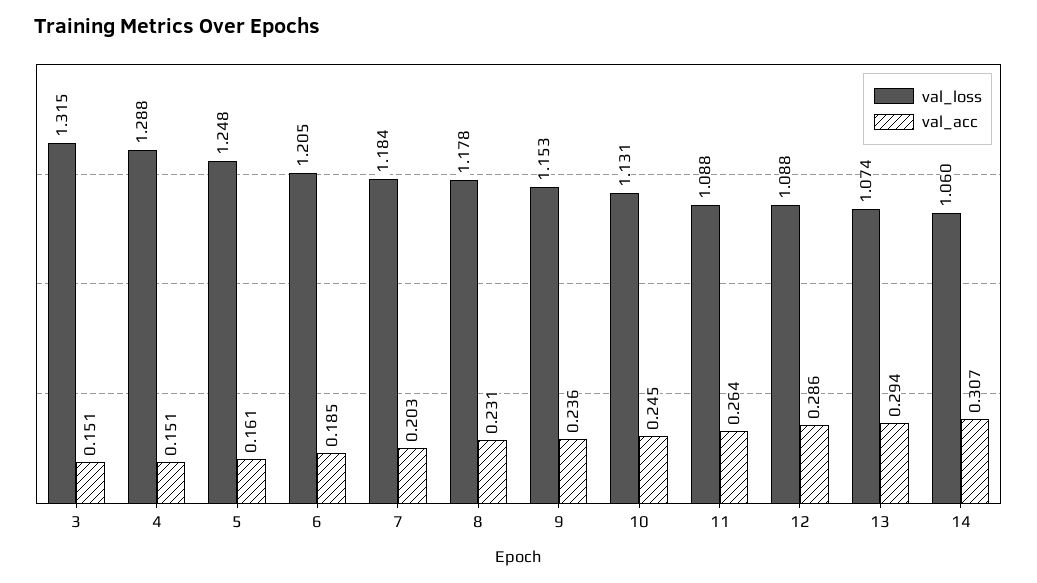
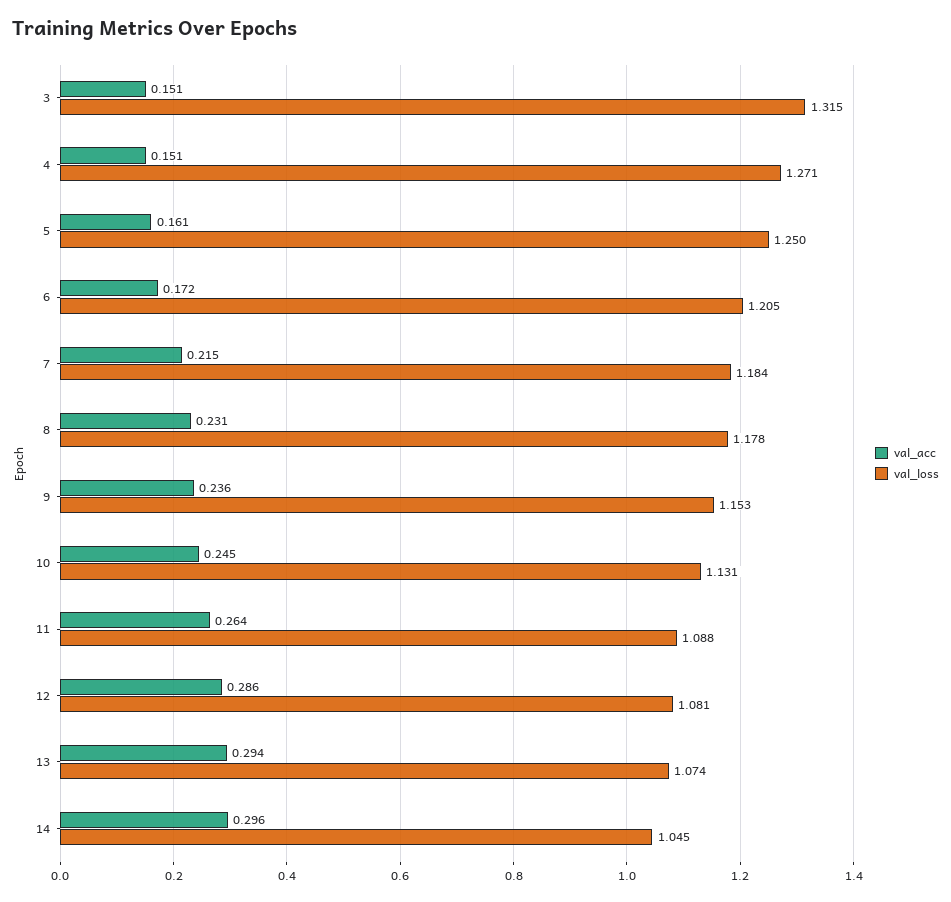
val_loss, 4: 1.288 -> 1.271
val_loss, 5: 1.248 -> 1.25
val_acc, 6: 0.185 -> 0.172
val_acc, 7: 0.203 -> 0.215
val_loss, 12: 1.088 -> 1.081
val_loss, 14: 1.06 -> 1.045
val_acc, 14: 0.307 -> 0.296

